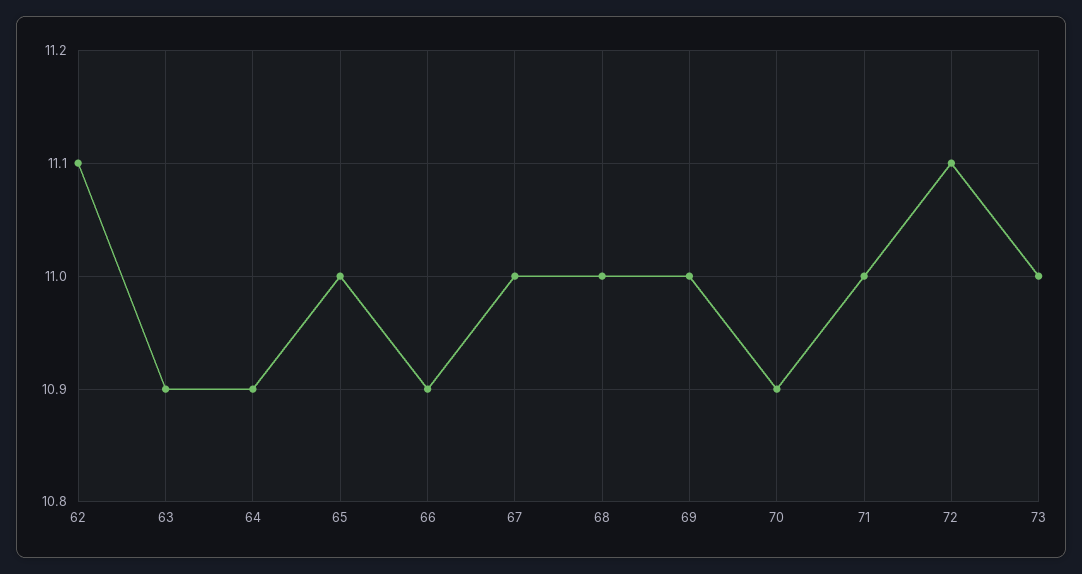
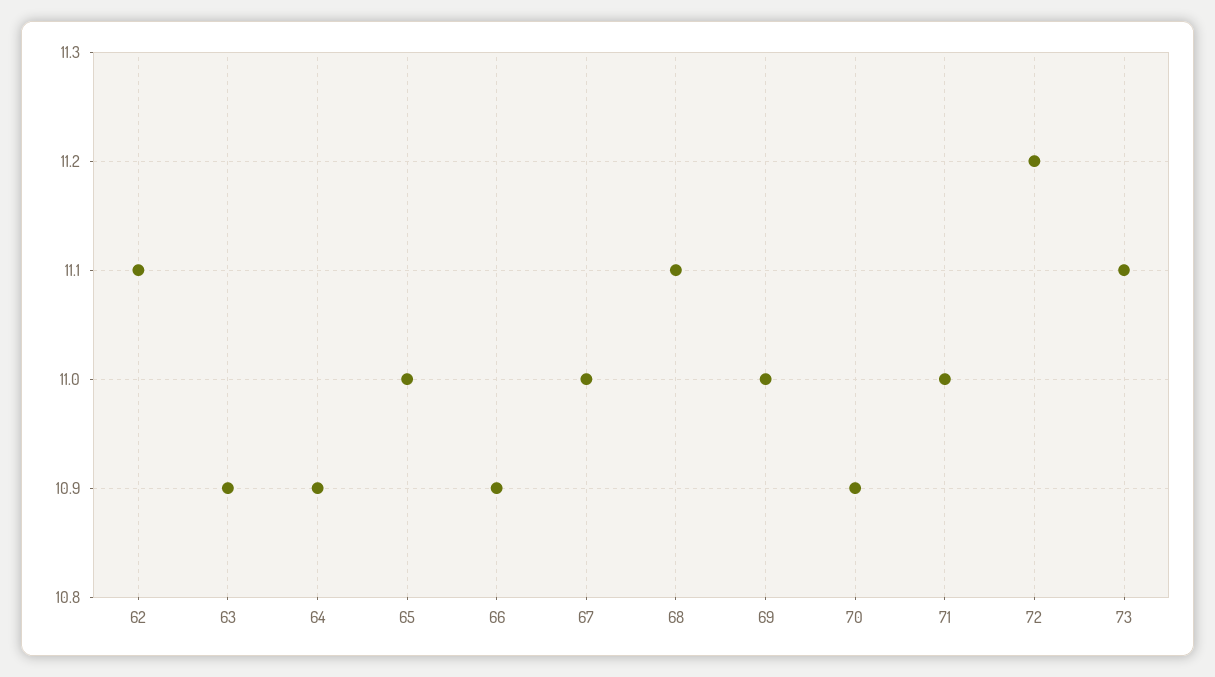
68: 11 -> 11.1
72: 11.1 -> 11.2
73: 11 -> 11.1

